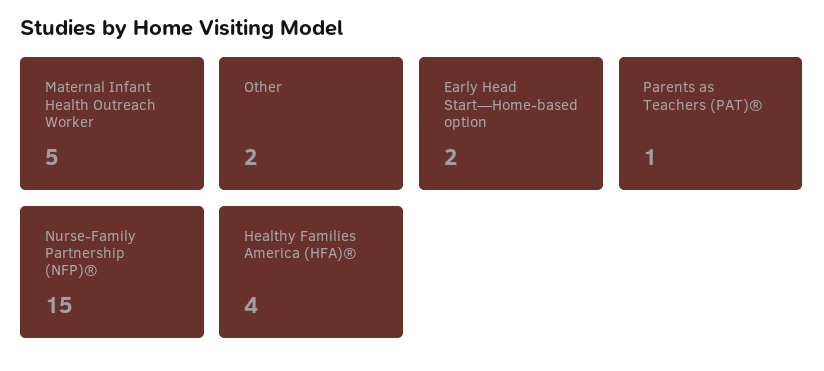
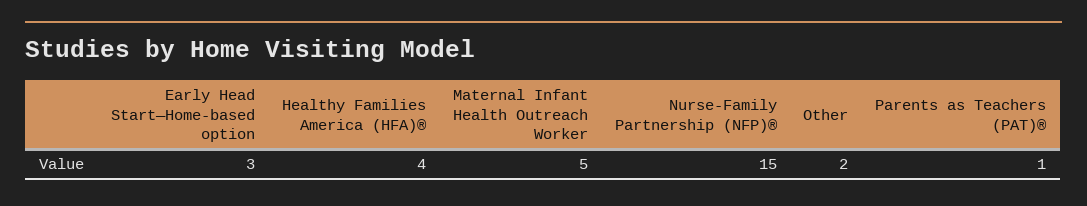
Early Head Start—Home-based option: 2 -> 3

